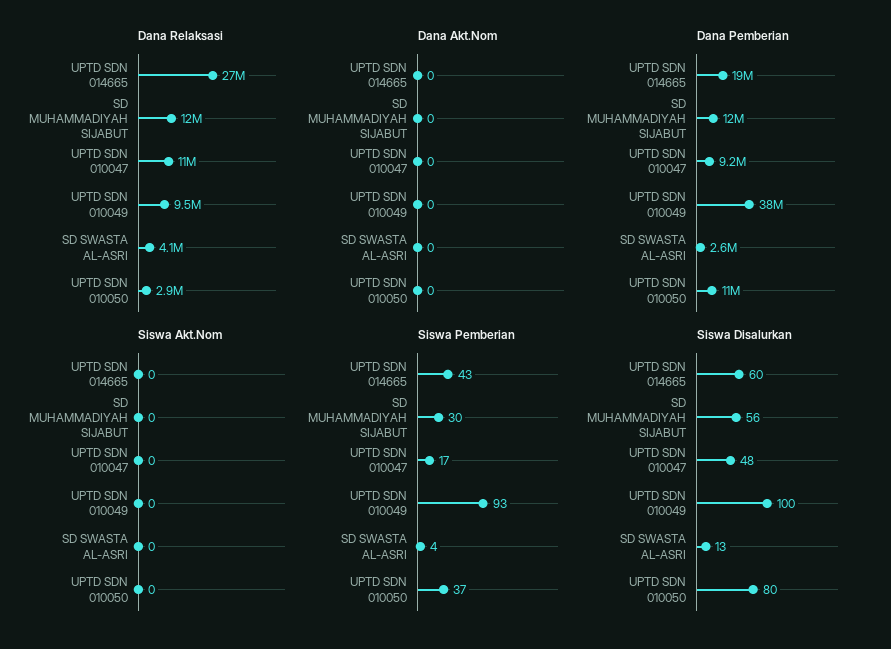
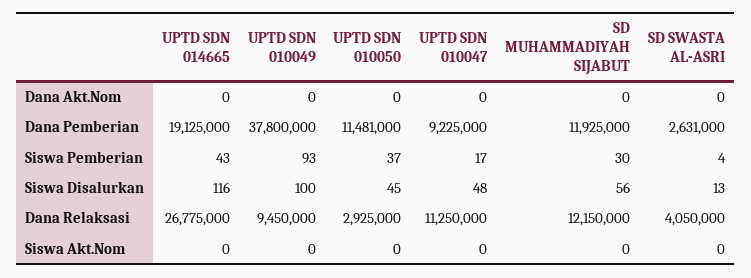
Siswa Disalurkan, UPTD SDN 014665: 60 -> 116
Siswa Disalurkan, UPTD SDN 010050: 80 -> 45

